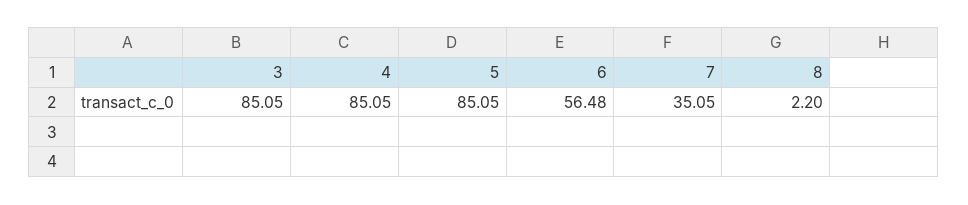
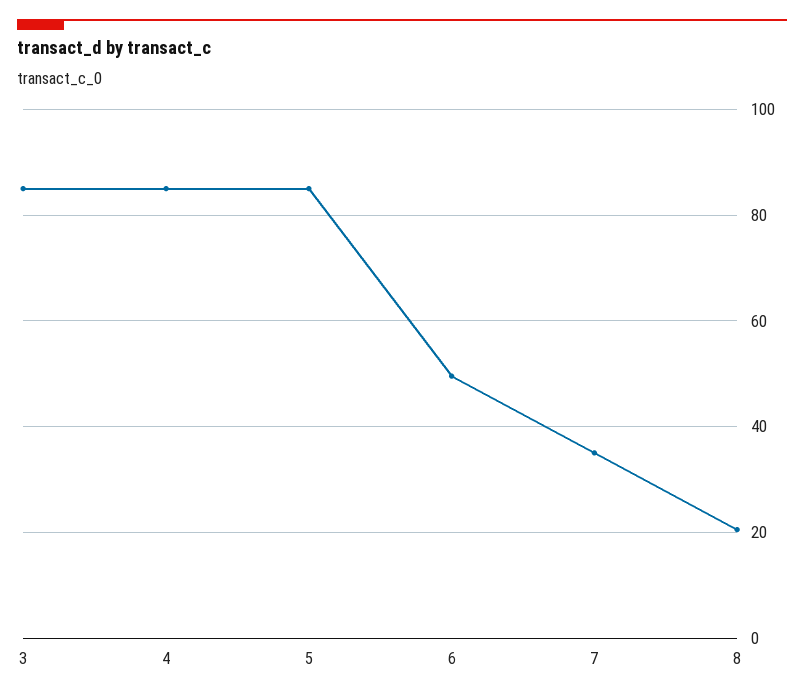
6: 56.48 -> 50
8: 2.2 -> 20

